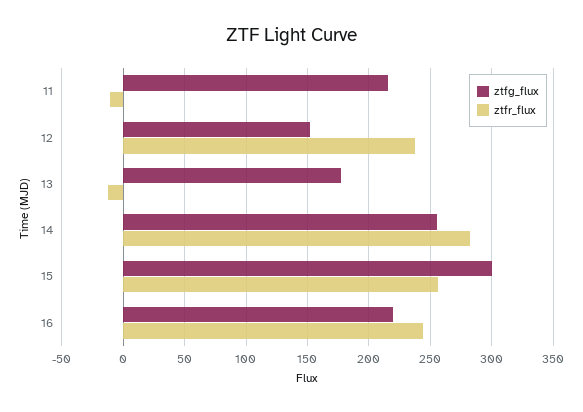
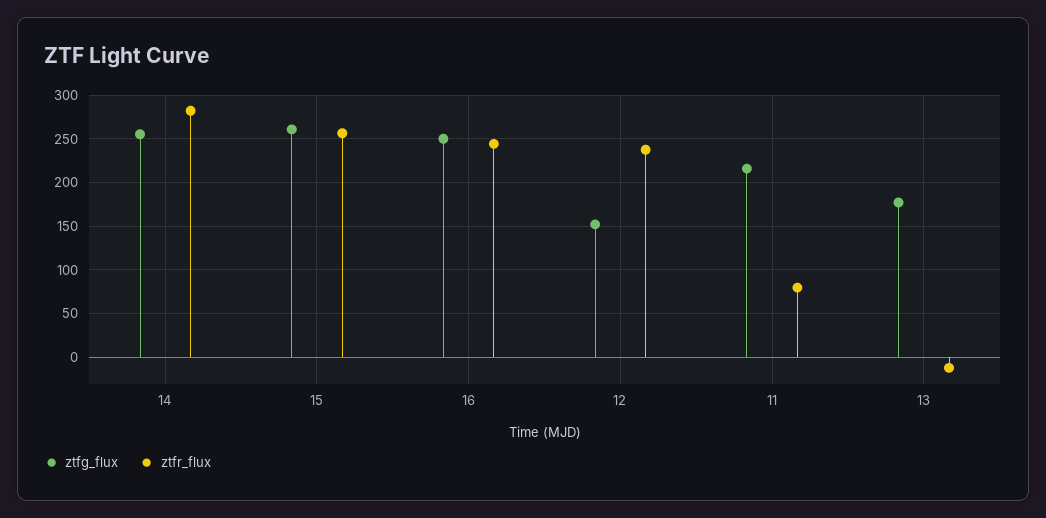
ztfr_flux, 11: -10 -> 80
ztfg_flux, 15: 300 -> 260
ztfg_flux, 16: 220 -> 250

